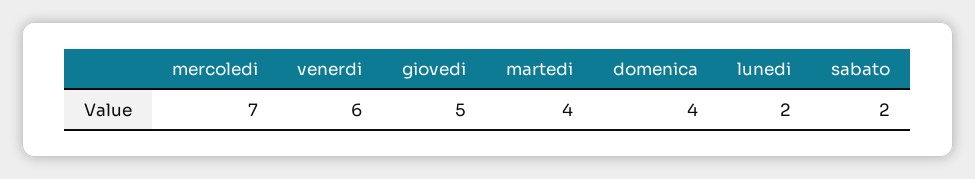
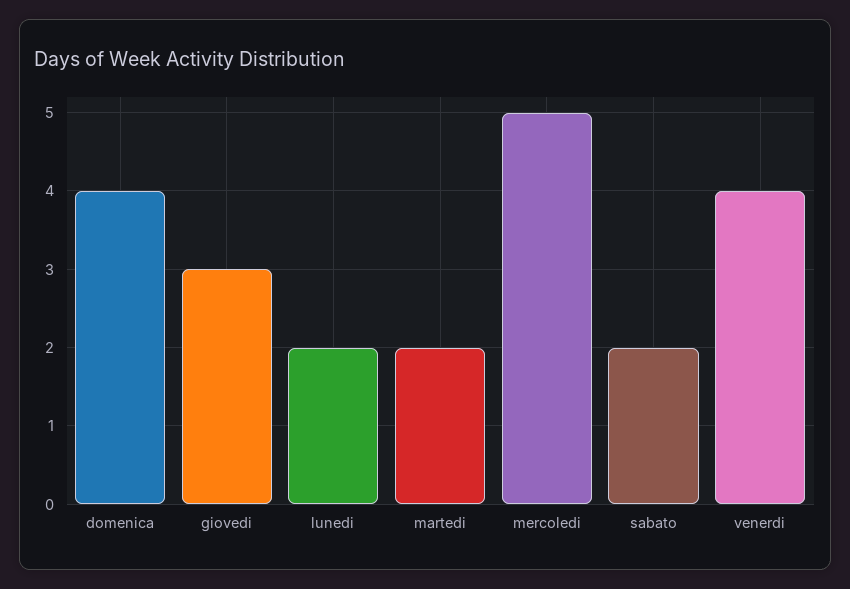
mercoledi: 7 -> 5
venerdi: 6 -> 4
giovedi: 5 -> 3
martedi: 4 -> 2

